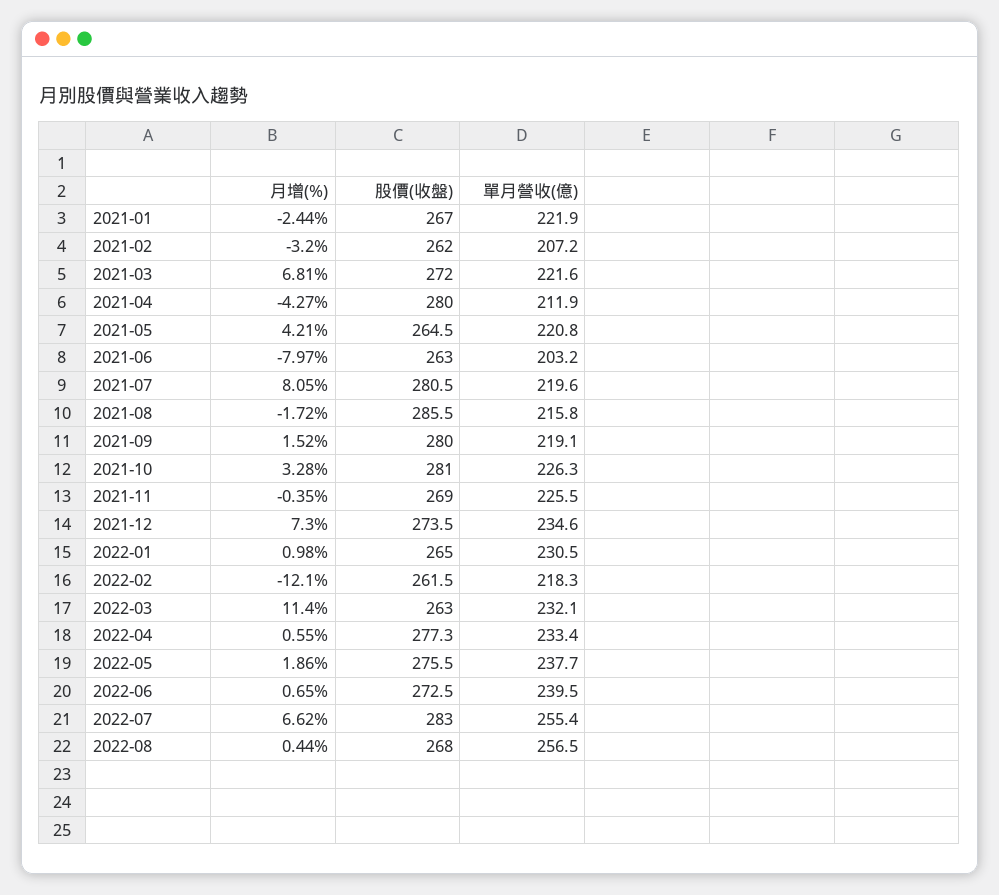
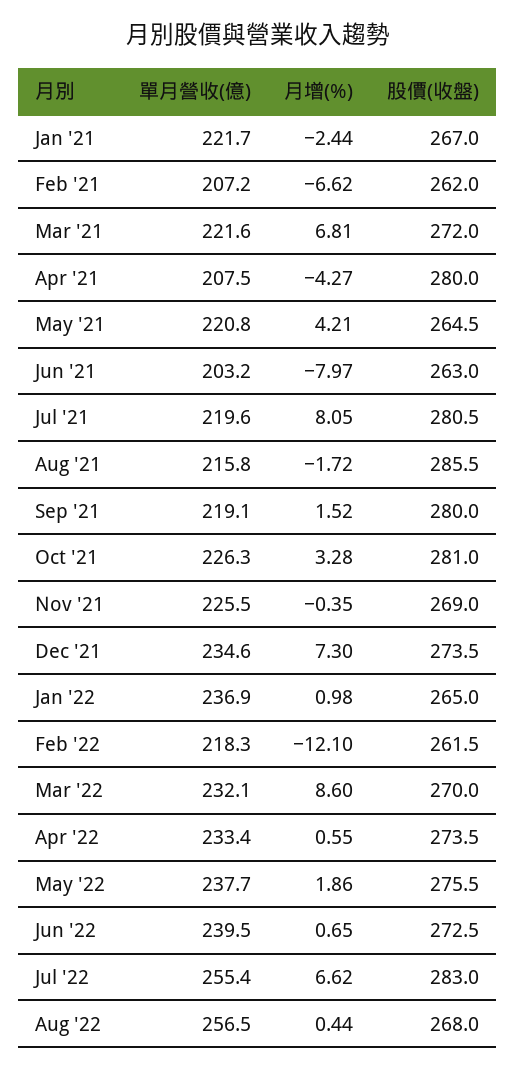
單月營收(億), 2021-01: 221.9 -> 221.7
月增(%), 2021-02: -3.2 -> -6.62
單月營收(億), 2021-04: 211.9 -> 207.5
單月營收(億), 2022-01: 230.5 -> 236.9
月增(%), 2022-03: 11.4 -> 8.6
股價(收盤), 2022-03: 263 -> 270
股價(收盤), 2022-04: 277.3 -> 273.5

